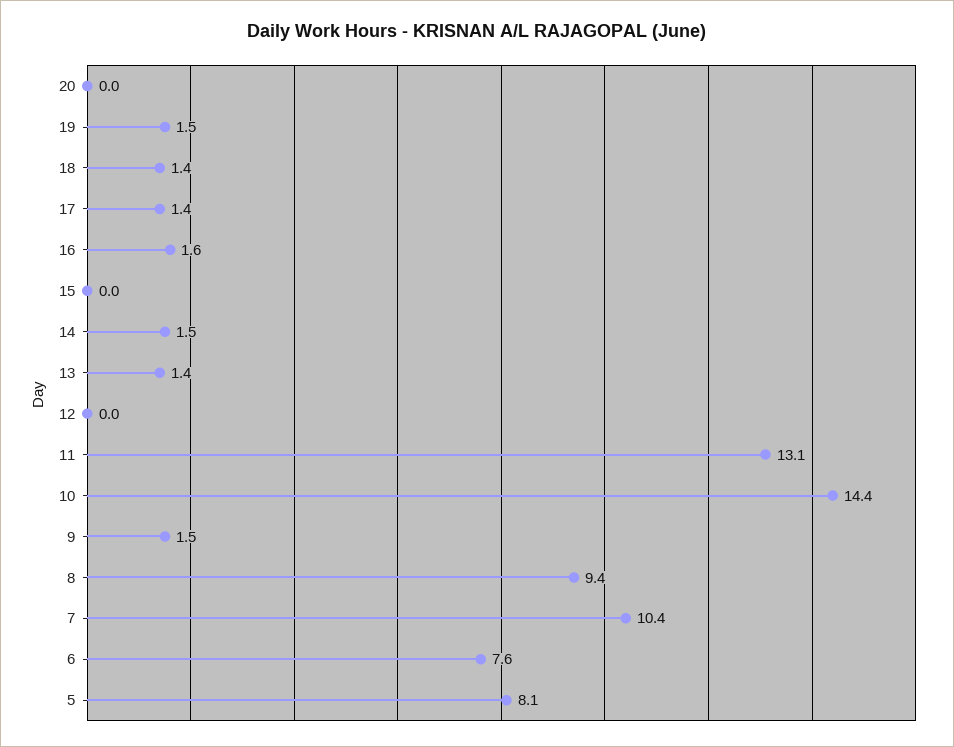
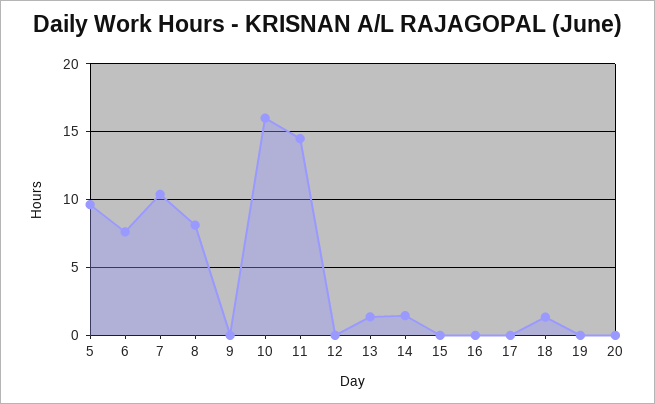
19: 1.5 -> 0
17: 1.4 -> 0
16: 1.6 -> 0
11: 13.1 -> 14.5
10: 14.4 -> 16
9: 1.5 -> 0
8: 9.4 -> 8
5: 8.1 -> 9.5

